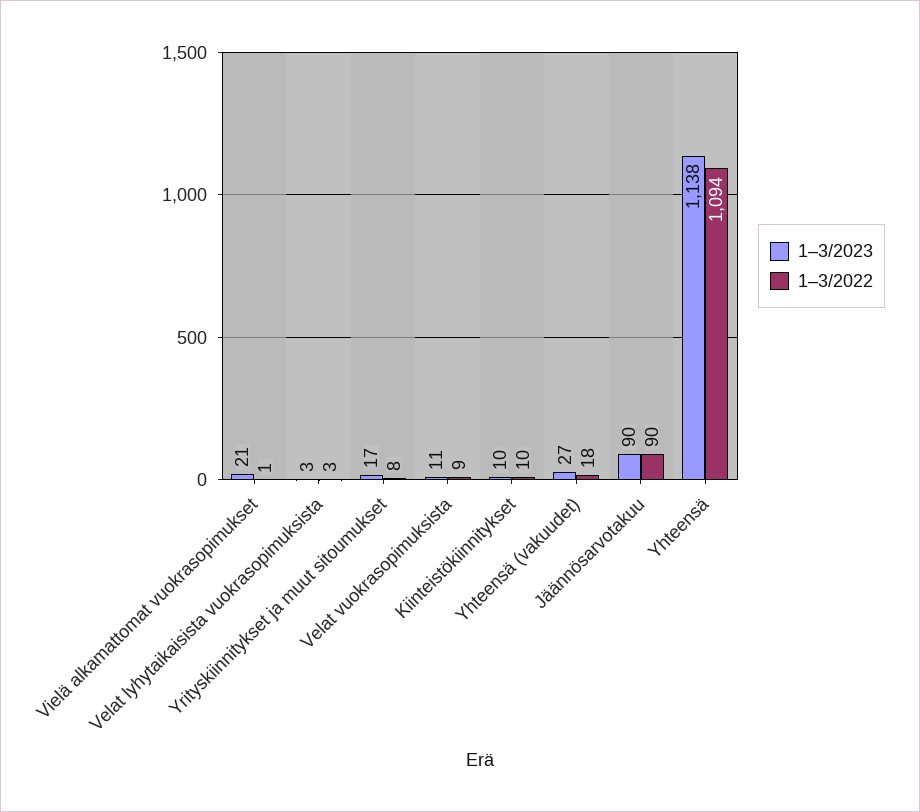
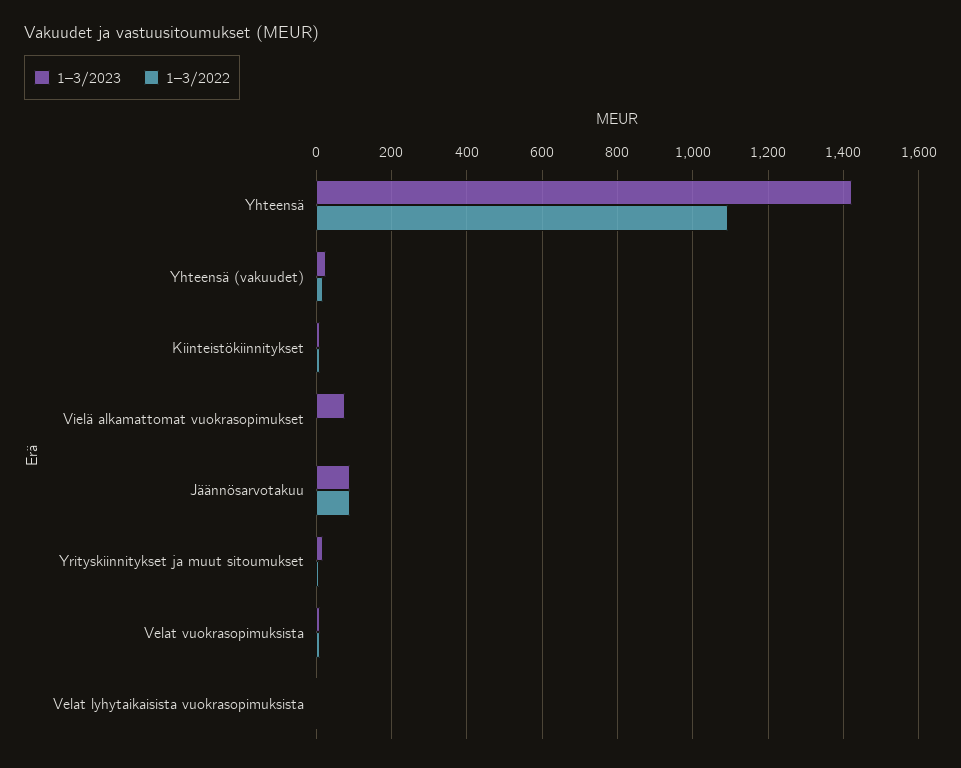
1–3/2023, Vielä alkamattomat vuokrasopimukset: 21 -> 80
1–3/2023, Yhteensä: 1138 -> 1420

